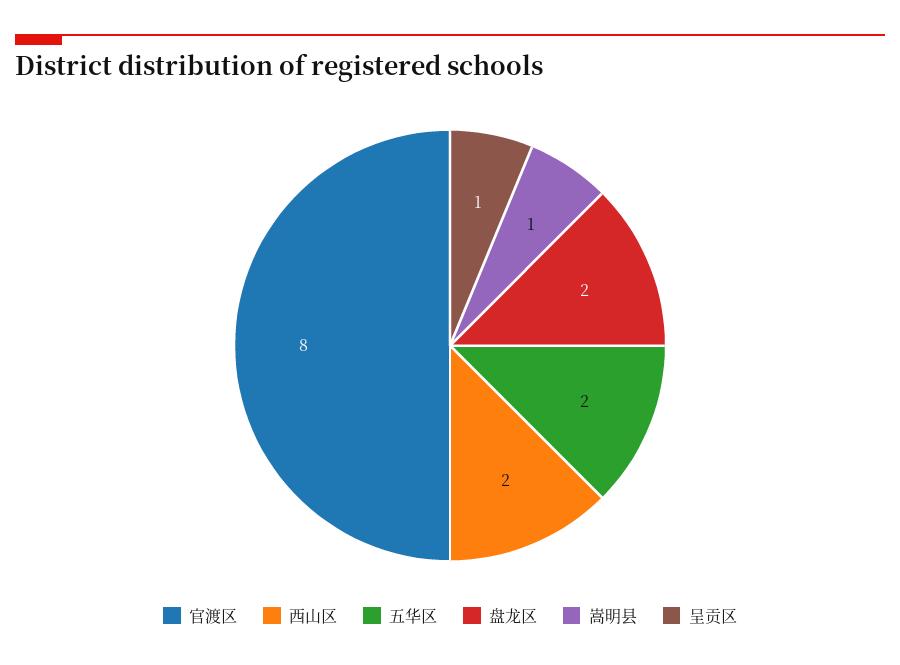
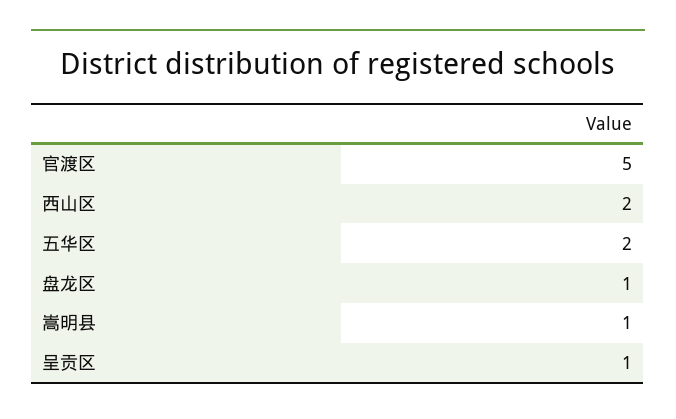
官渡区: 8 -> 5
盘龙区: 2 -> 1

